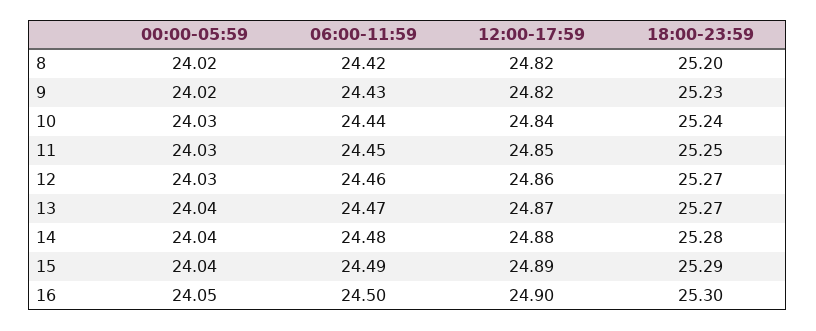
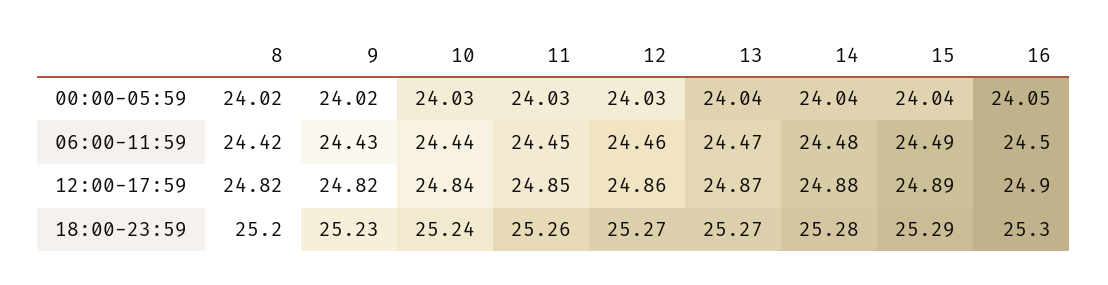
18:00-23:59, 11: 25.25 -> 25.26

